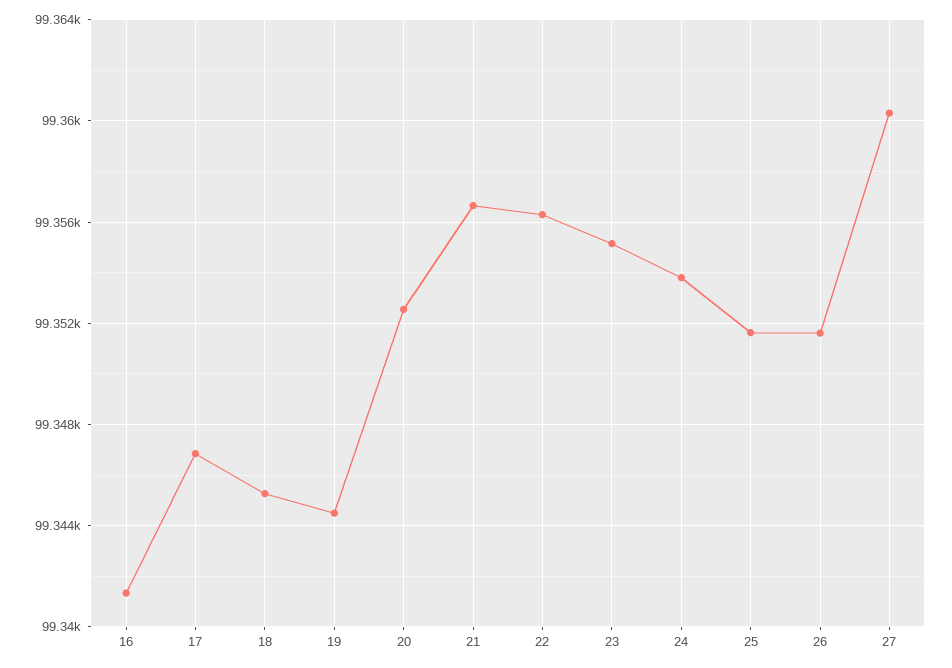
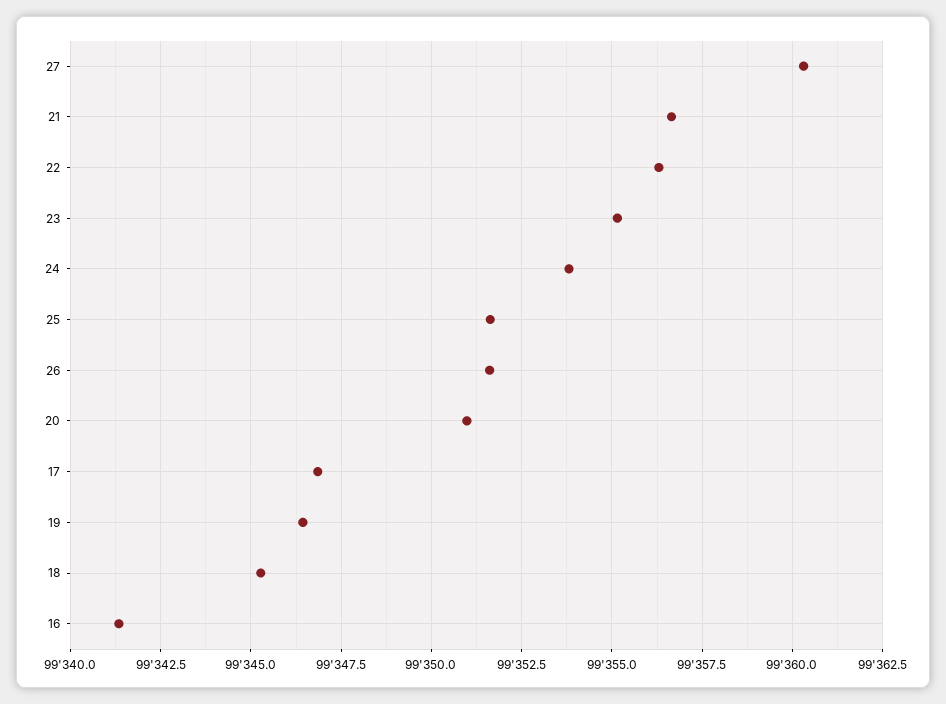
19: 99344.5 -> 99346.5
20: 99352.5 -> 99351

